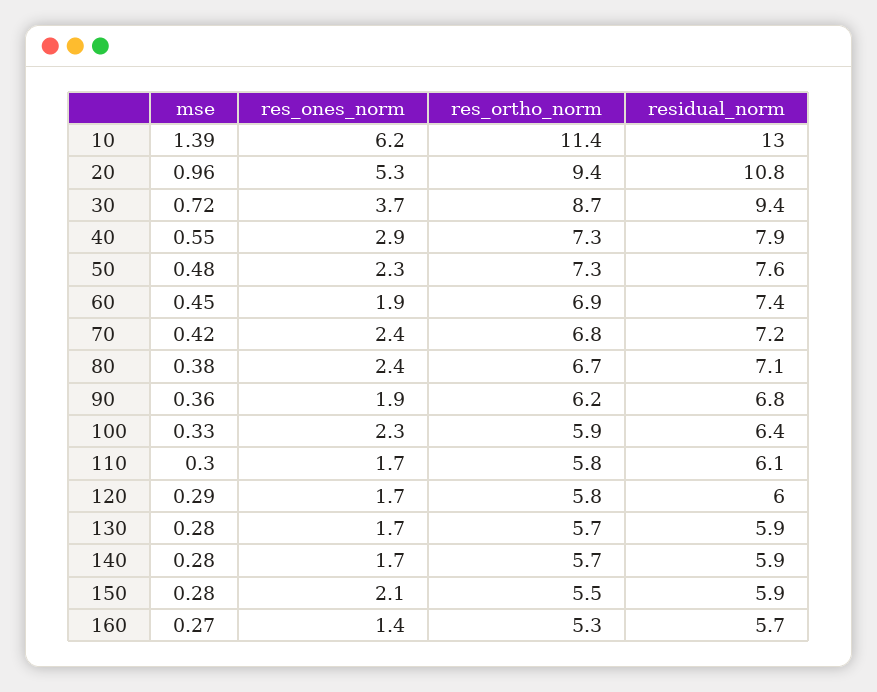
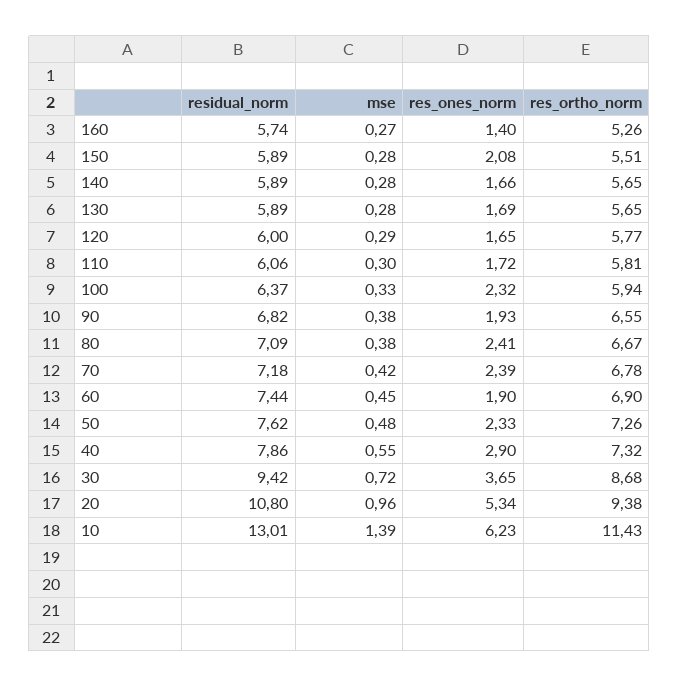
mse, 90: 0.36 -> 0.38
res_ortho_norm, 90: 6.2 -> 6.55

